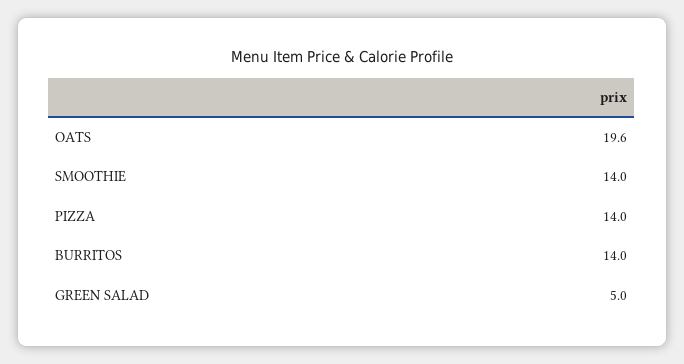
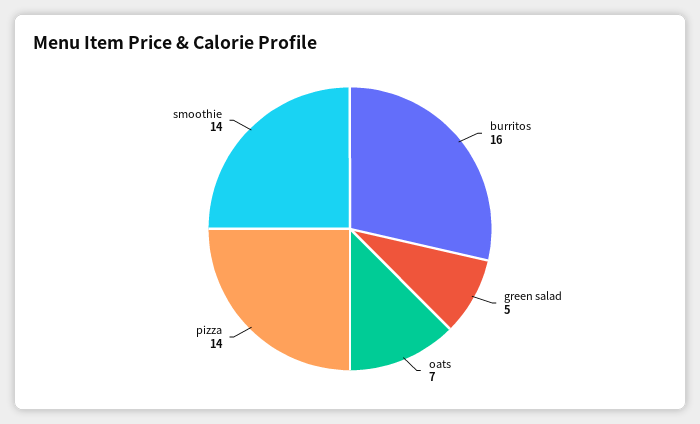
OATS: 19.6 -> 7
BURRITOS: 14 -> 16

